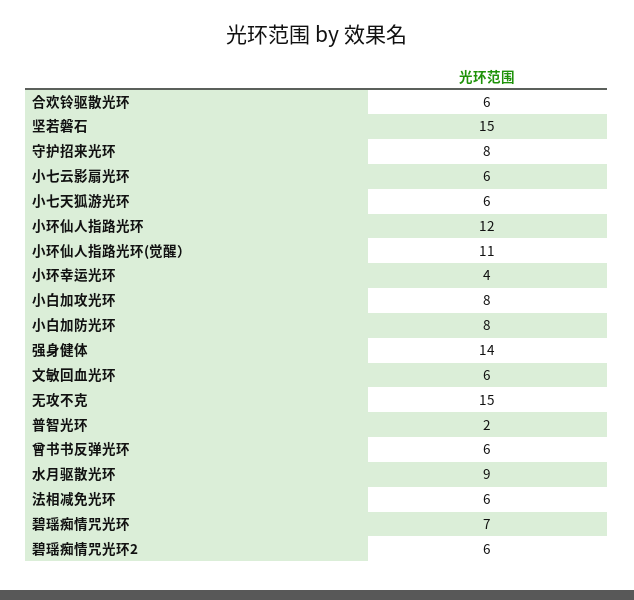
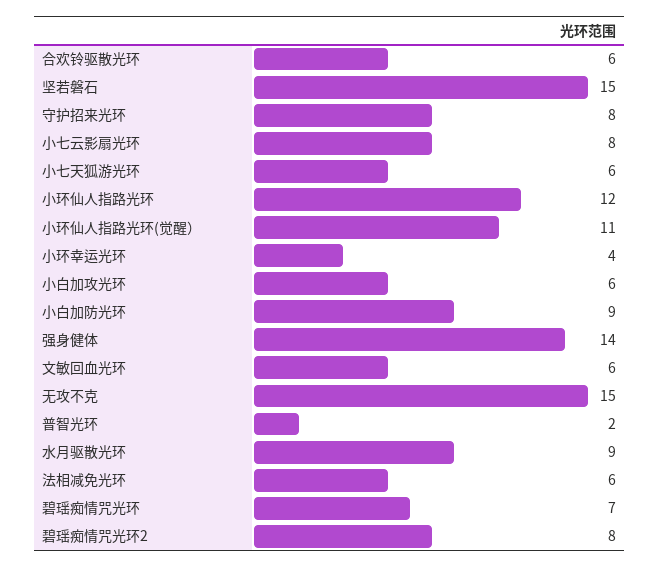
小七云影扇光环: 6 -> 8
小白加攻光环: 8 -> 6
小白加防光环: 8 -> 9
曾书书反弹光环: 6 -> none
碧瑶痴情咒光环2: 6 -> 8

